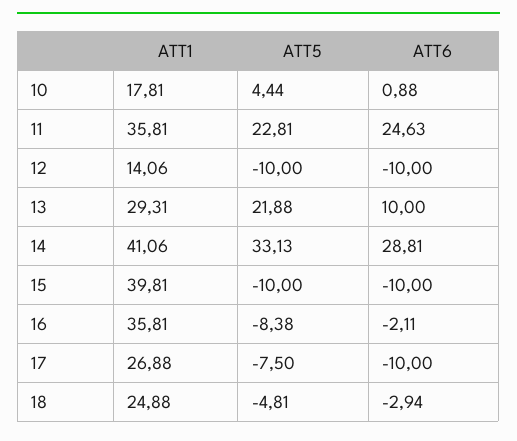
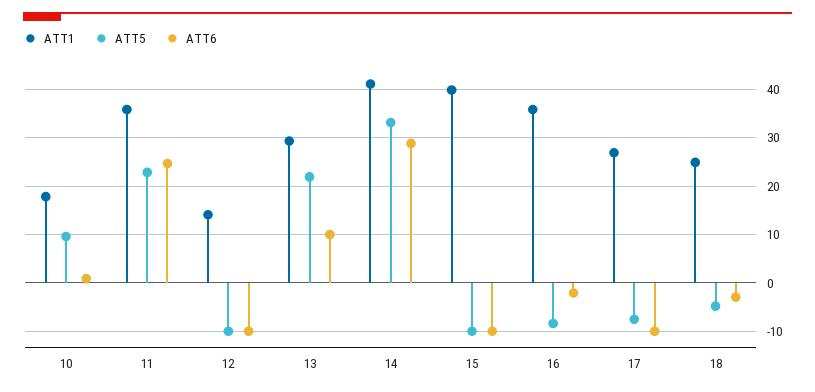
ATT5, 10: 4.44 -> 10

